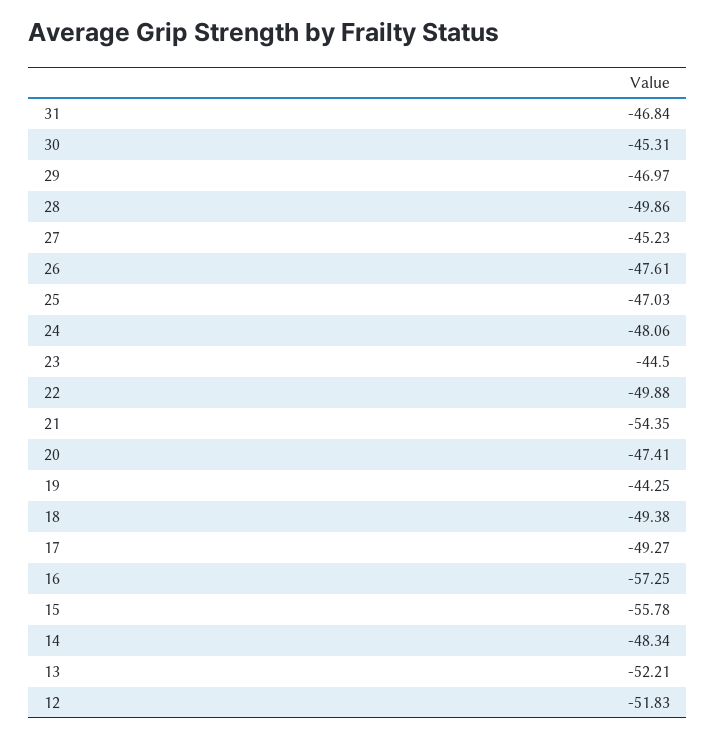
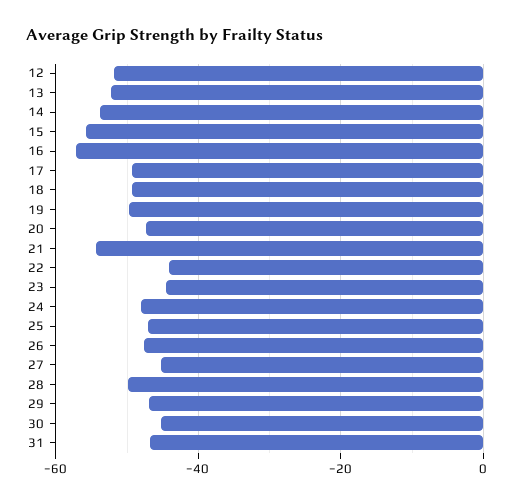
22: -49.88 -> -44
19: -44.25 -> -50
14: -48.34 -> -54

